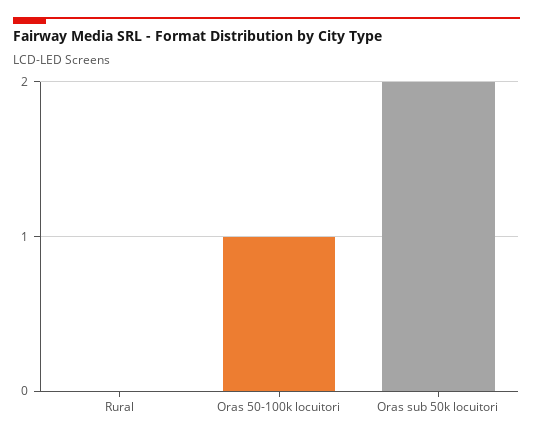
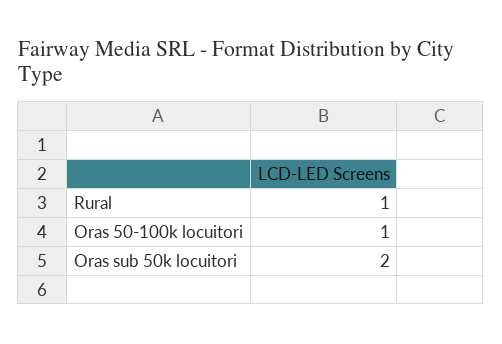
Rural: 0 -> 1

